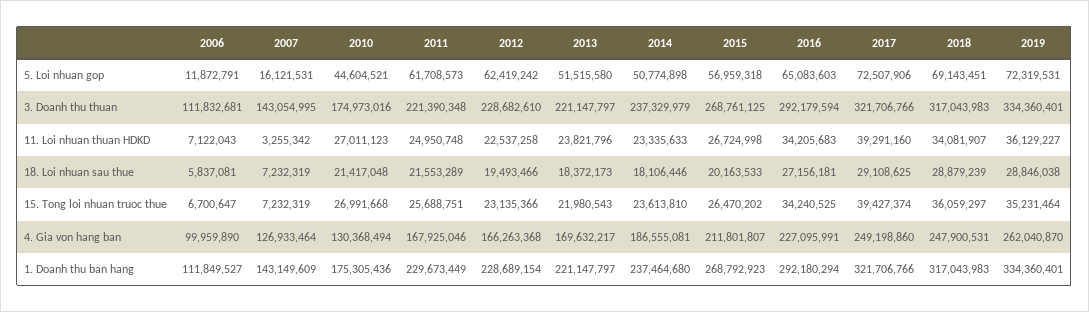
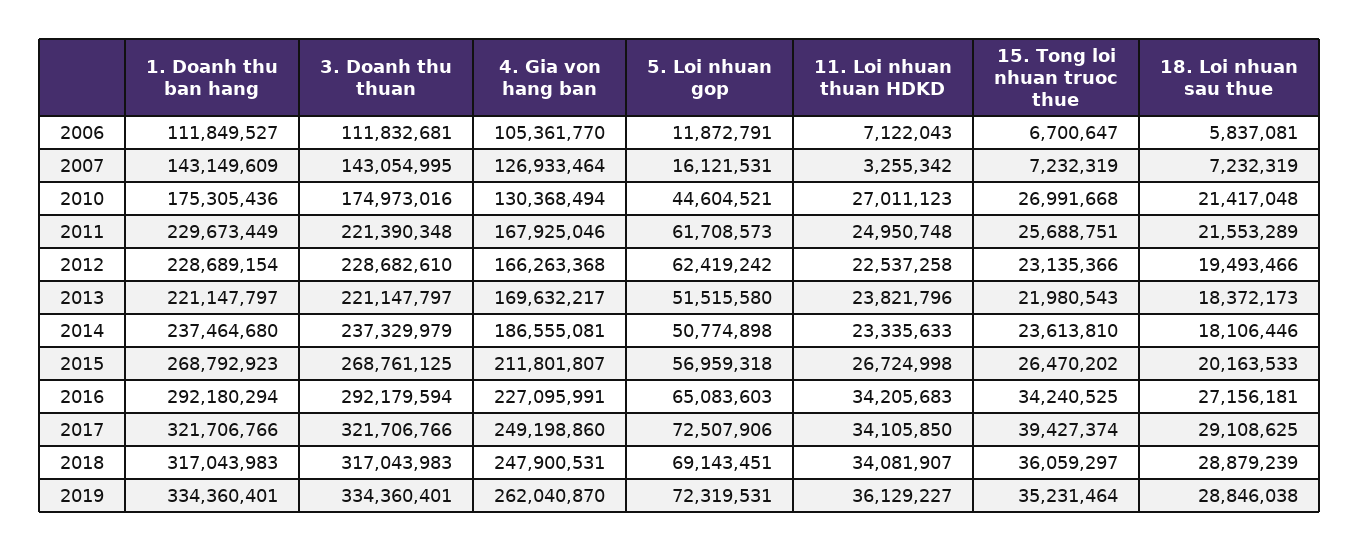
2017, 11. Loi nhuan thuan HDKD: 39291160 -> 34105850
2006, 4. Gia von hang ban: 99959890 -> 105361770

